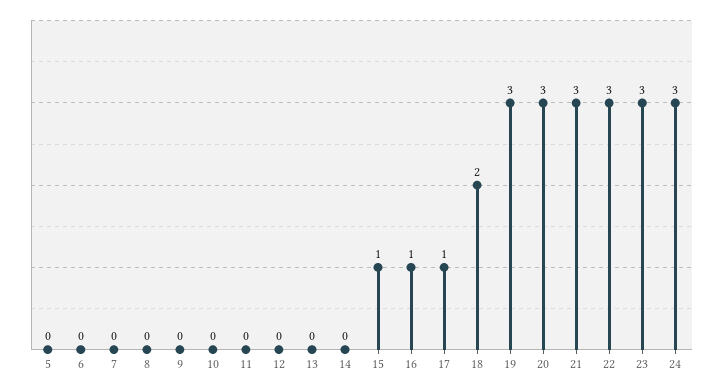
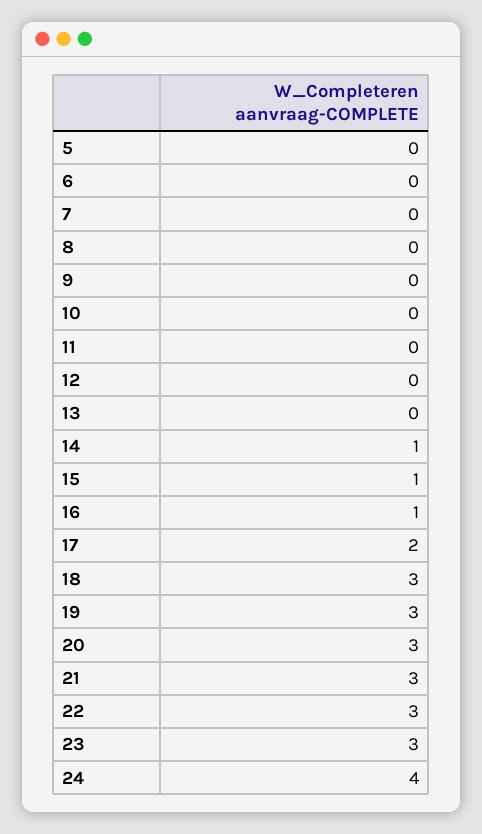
14: 0 -> 1
17: 1 -> 2
18: 2 -> 3
24: 3 -> 4

